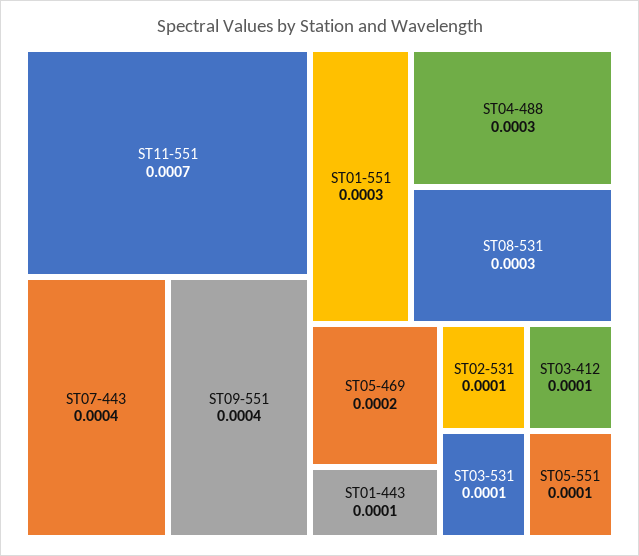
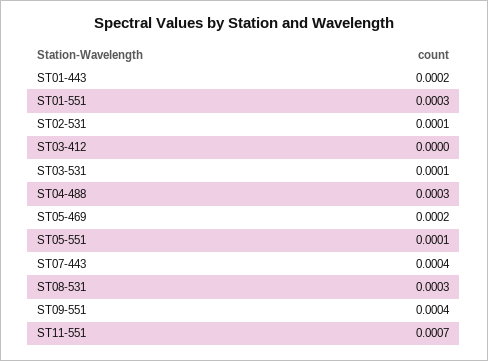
ST01-443: 0.0001 -> 0.0002
ST03-412: 0.0001 -> 0

